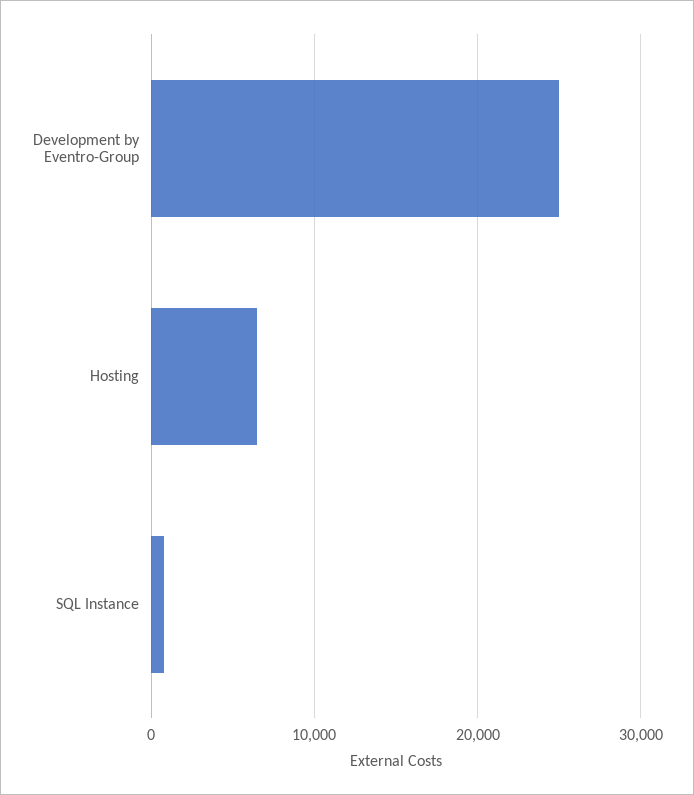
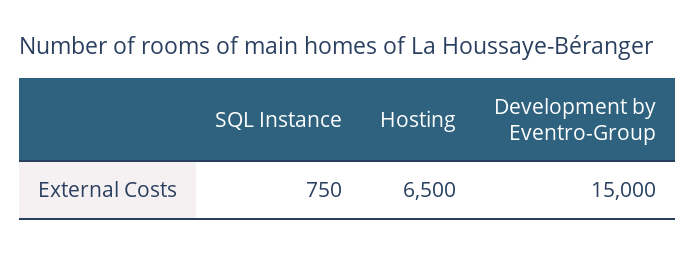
Development by Eventro-Group: 25000 -> 15000

